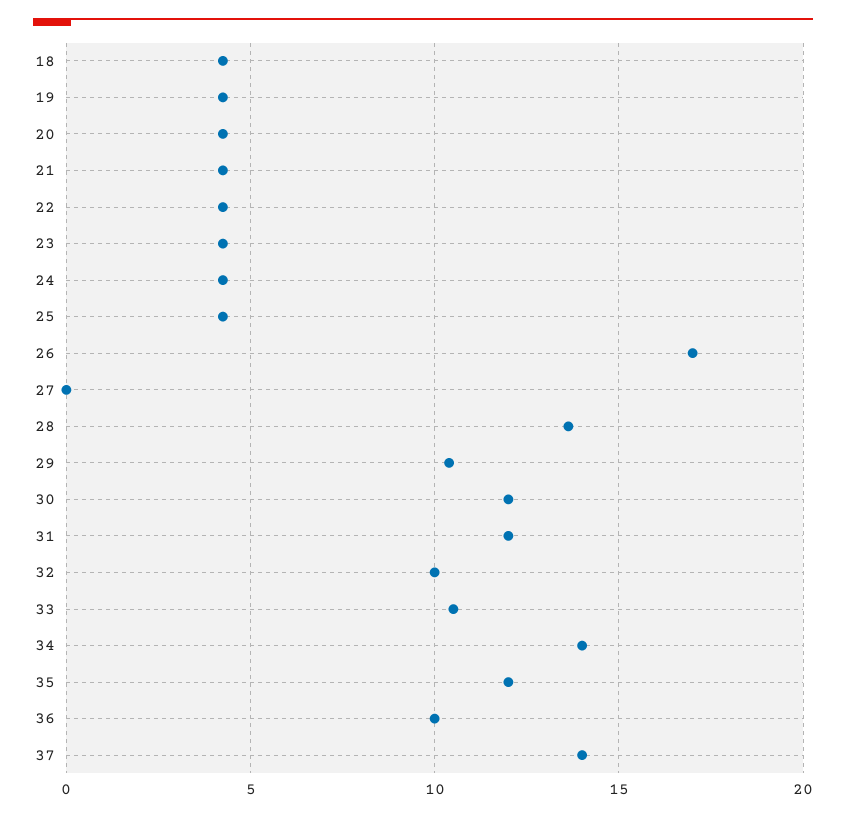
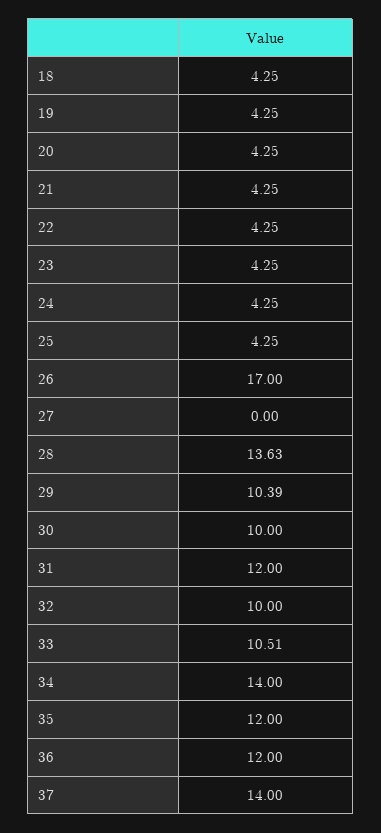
30: 12 -> 10
36: 10 -> 12

